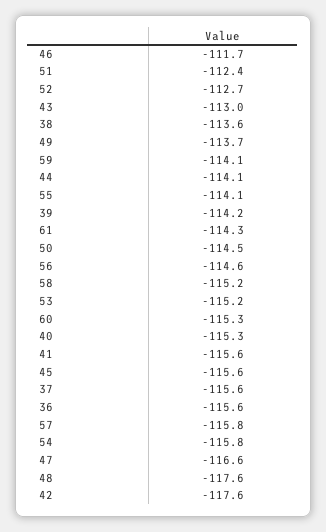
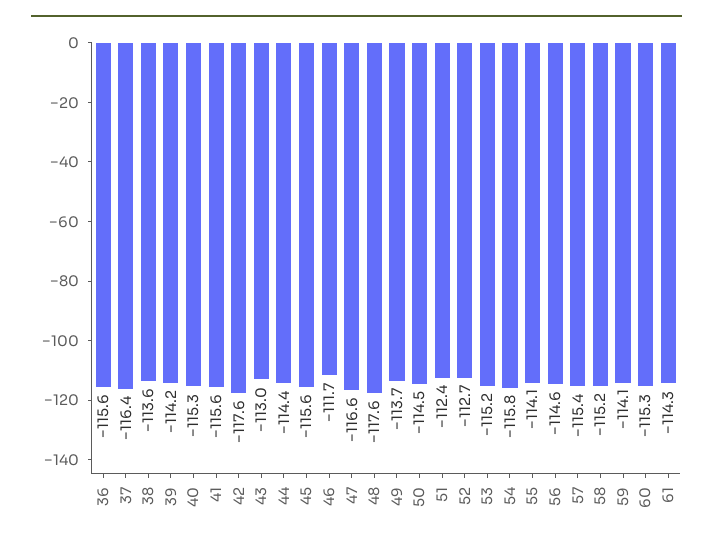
44: -114.1 -> -114.4
37: -115.6 -> -116.4
57: -115.8 -> -115.4

